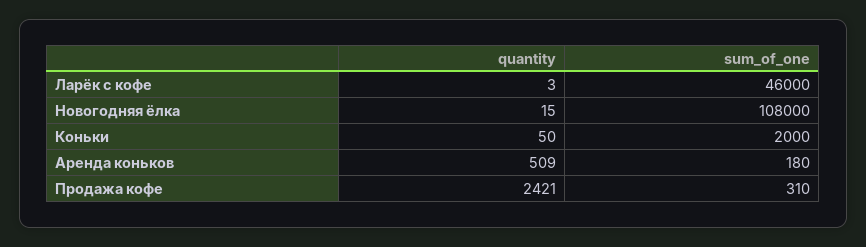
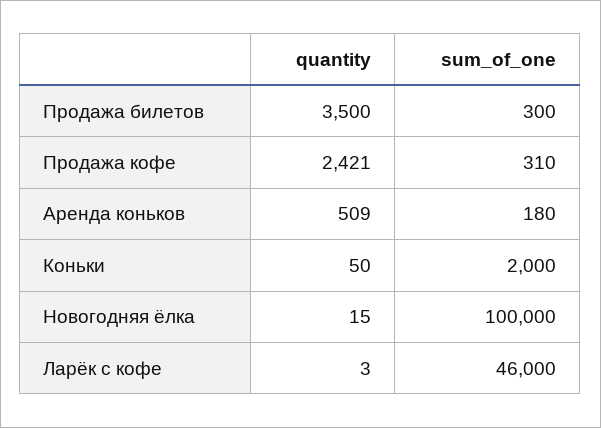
sum_of_one, Новогодняя ёлка: 108000 -> 100000
quantity, Продажа билетов: none -> 3500
sum_of_one, Продажа билетов: none -> 300

